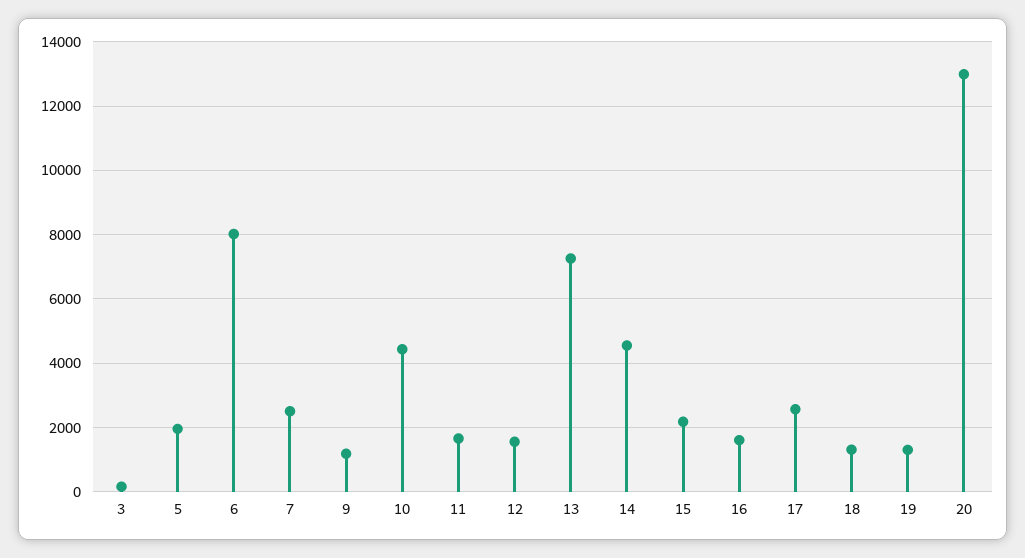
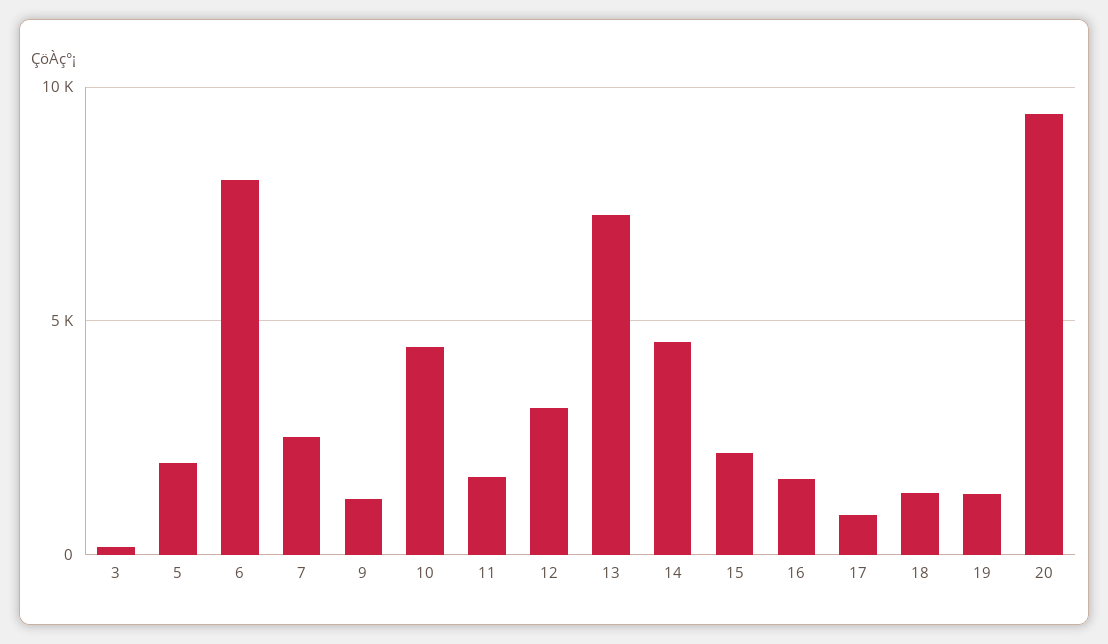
12: 1600 -> 3000
17: 2600 -> 1000
20: 13000 -> 9500

